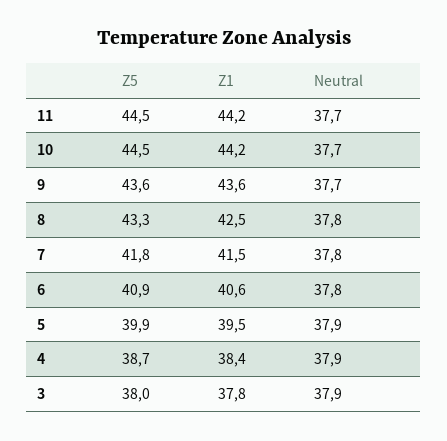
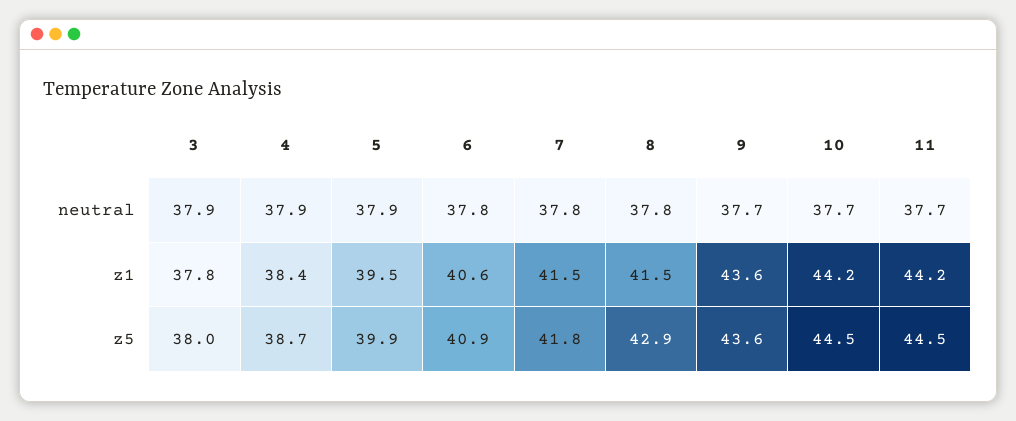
Z5, 8: 43.3 -> 42.9
Z1, 8: 42.5 -> 41.5

